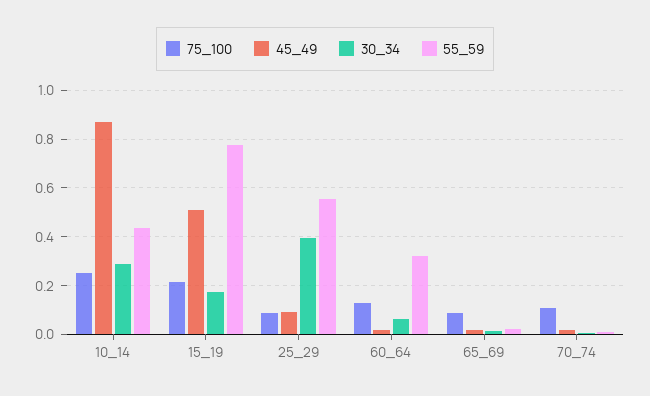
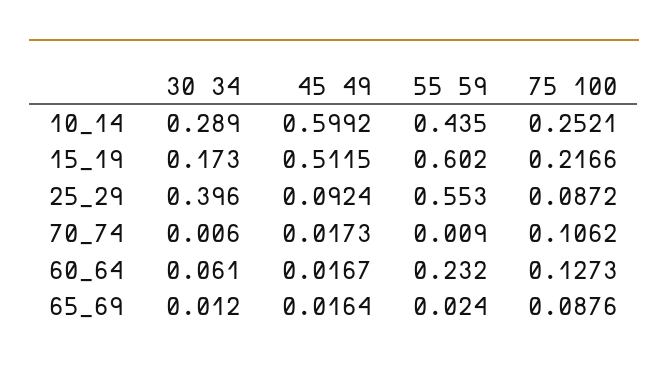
45_49, 10_14: 0.875 -> 0.5992
55_59, 15_19: 0.775 -> 0.602
55_59, 60_64: 0.325 -> 0.232

